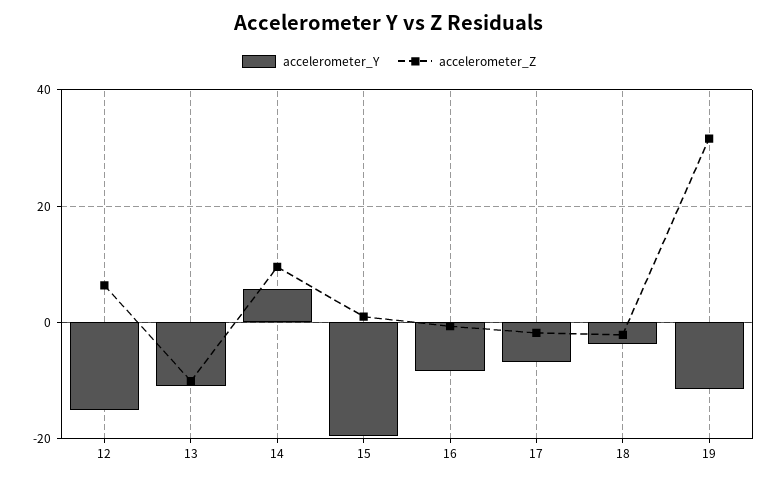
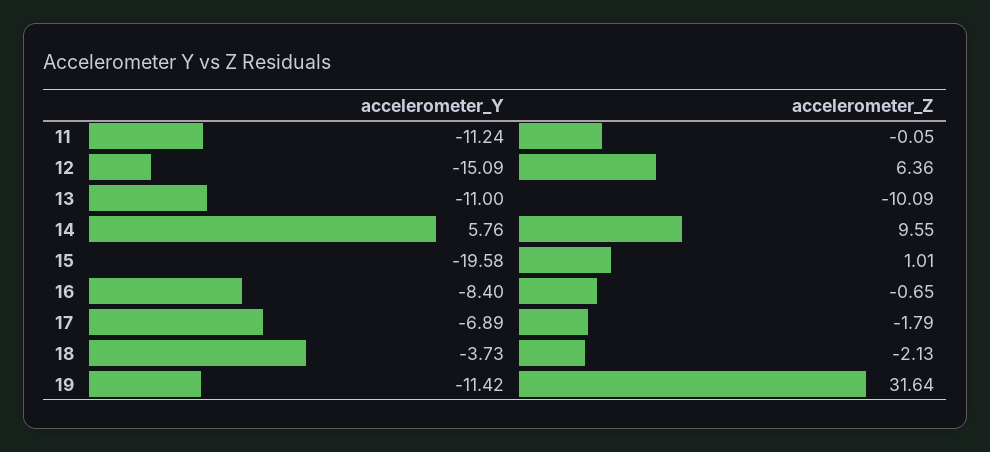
accelerometer_Y, 11: none -> -11.24
accelerometer_Z, 11: none -> -0.05

